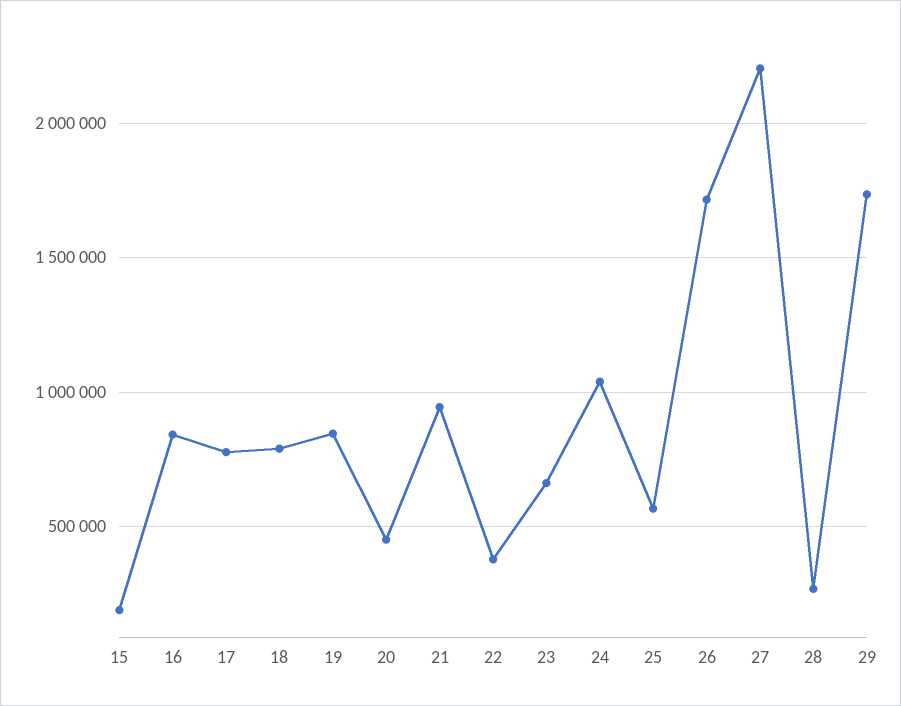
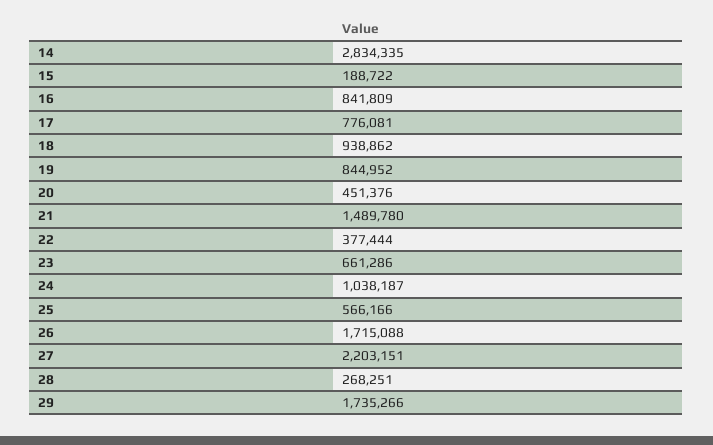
18: 800000 -> 938862
21: 950000 -> 1489780
14: none -> 2834335

